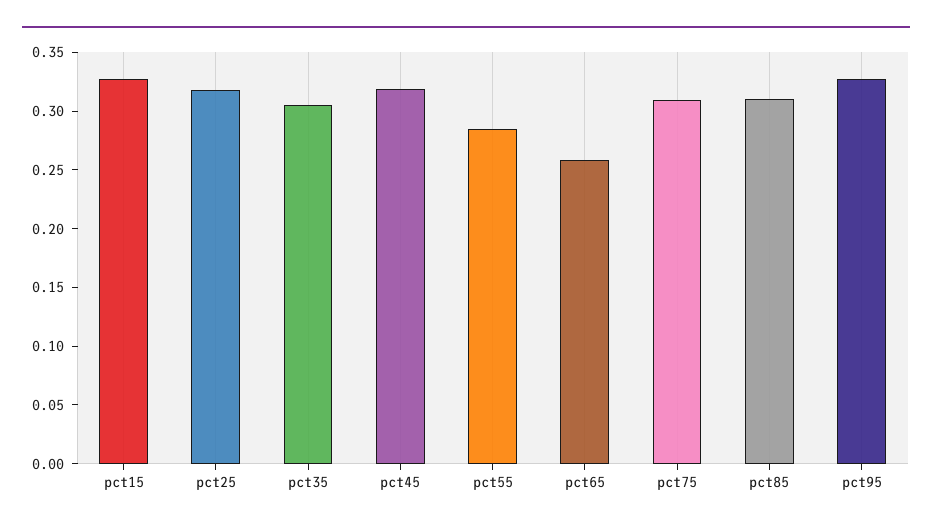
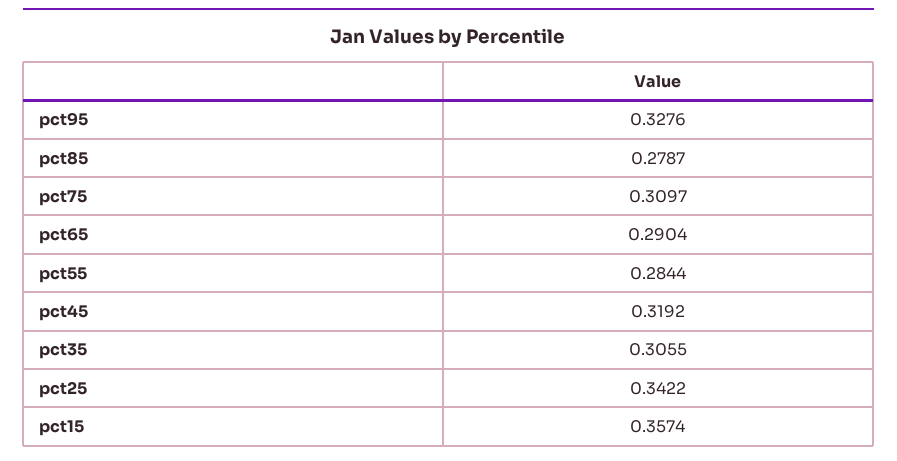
pct15: 0.33 -> 0.3574
pct25: 0.32 -> 0.3422
pct65: 0.26 -> 0.2904
pct85: 0.31 -> 0.2787

